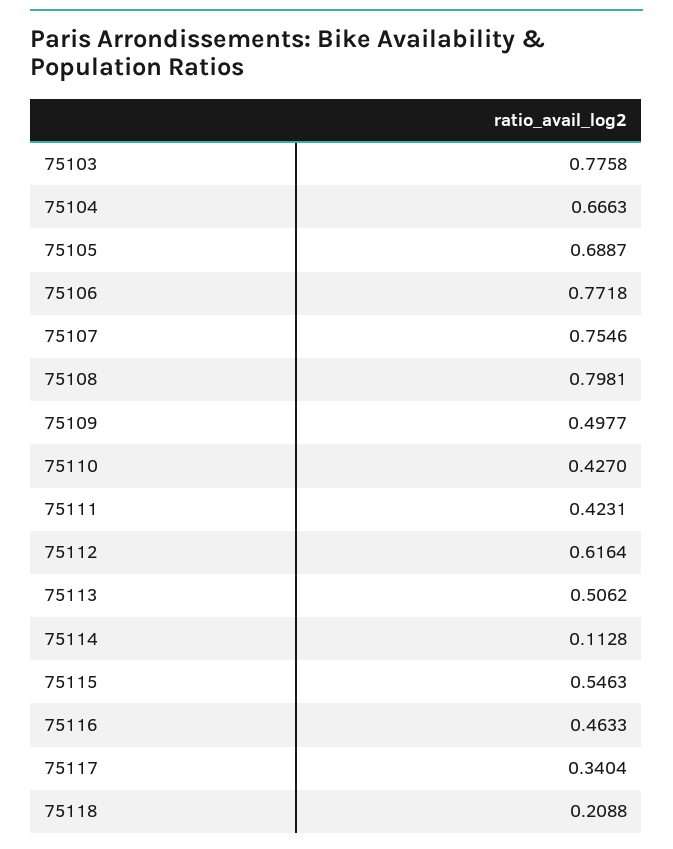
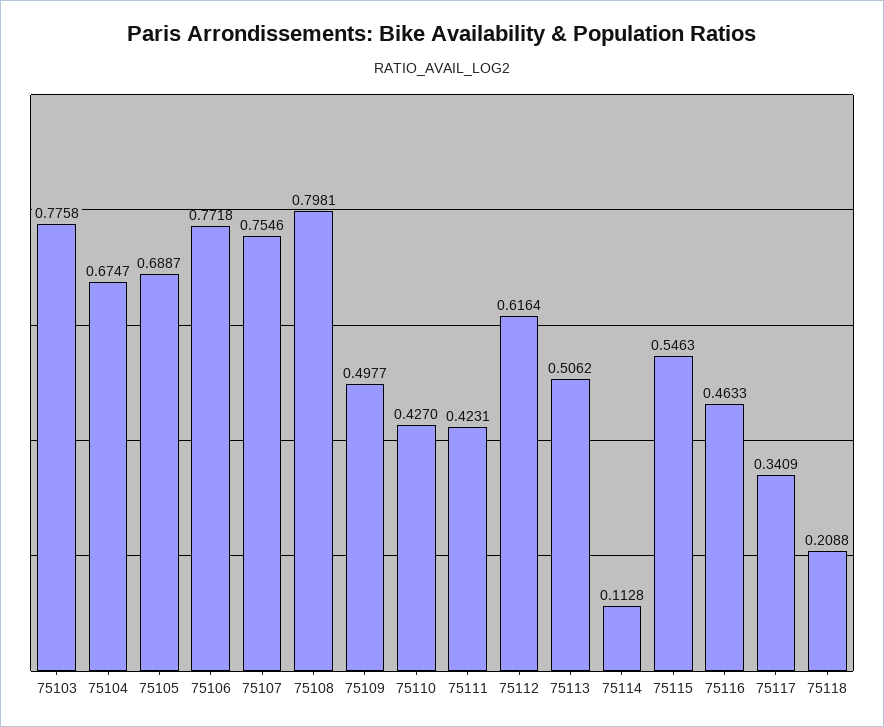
75104: 0.6663 -> 0.6747
75117: 0.3404 -> 0.3409

